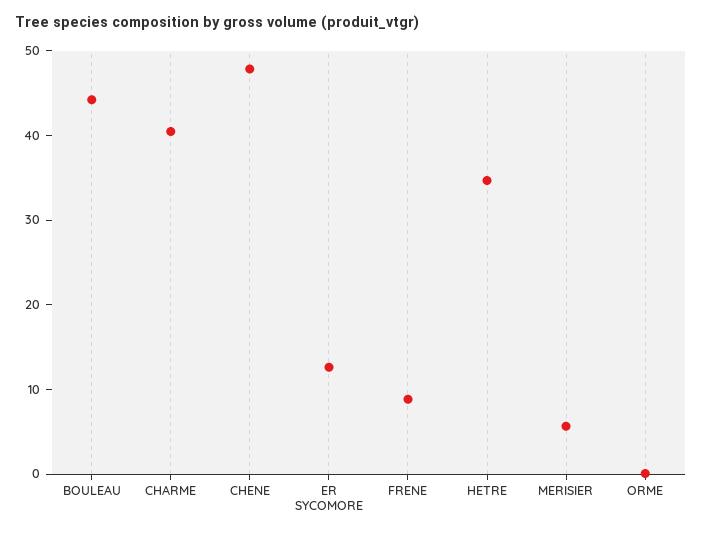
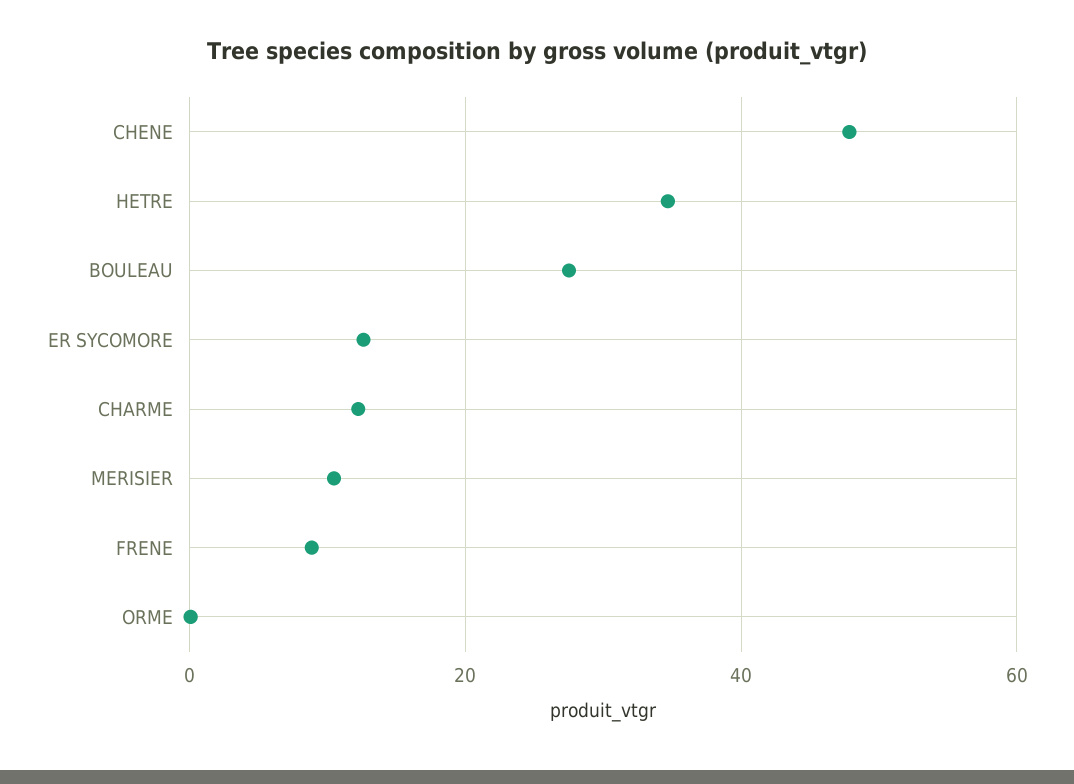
BOULEAU: 44 -> 28
CHARME: 40 -> 12
MERISIER: 6 -> 10

